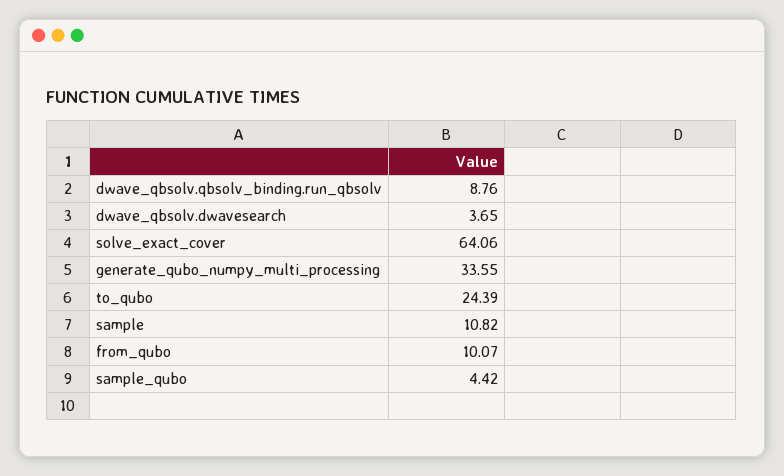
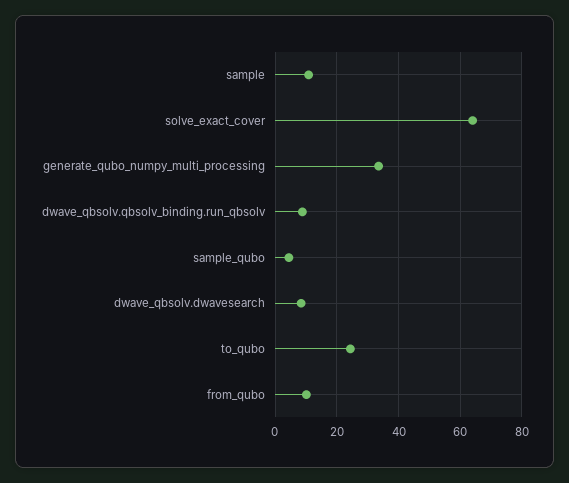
dwave_qbsolv.dwavesearch: 3.65 -> 8

